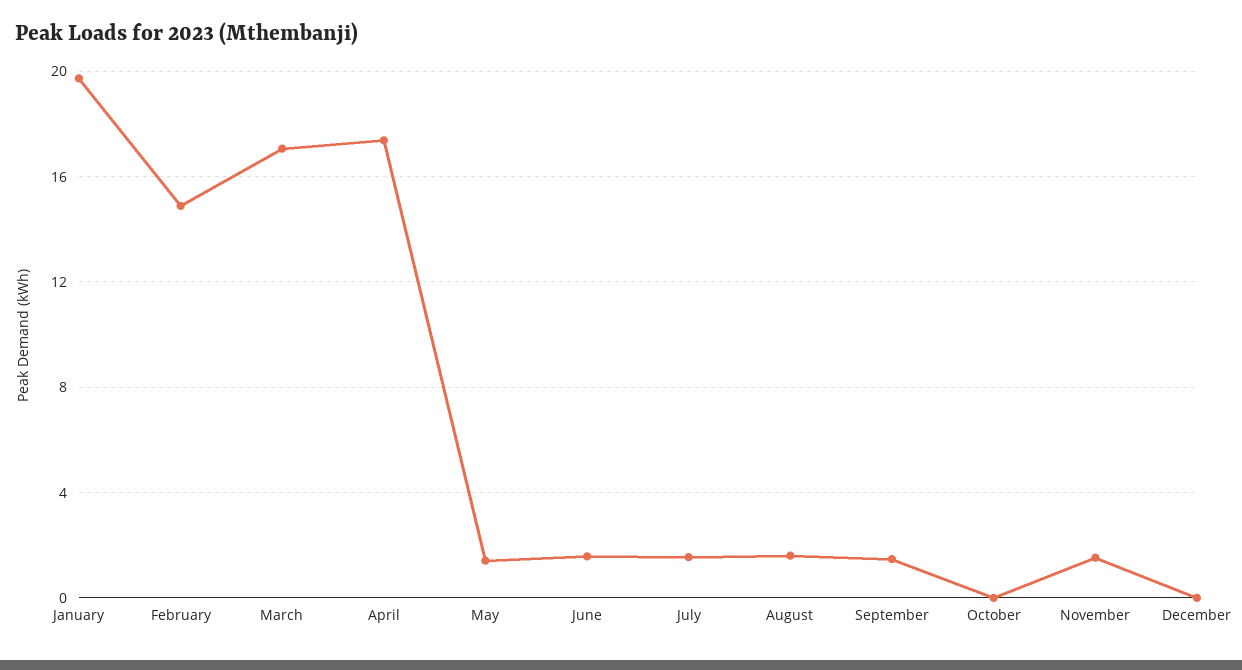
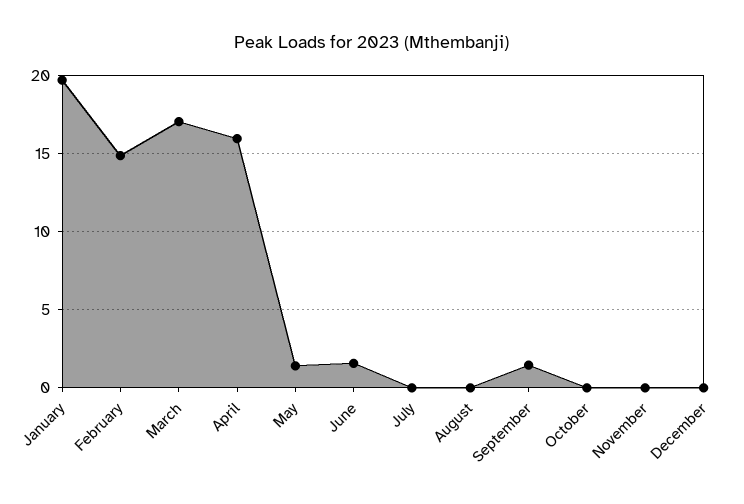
April: 17.5 -> 16
July: 1.5 -> 0
August: 1.5 -> 0
November: 1.5 -> 0

